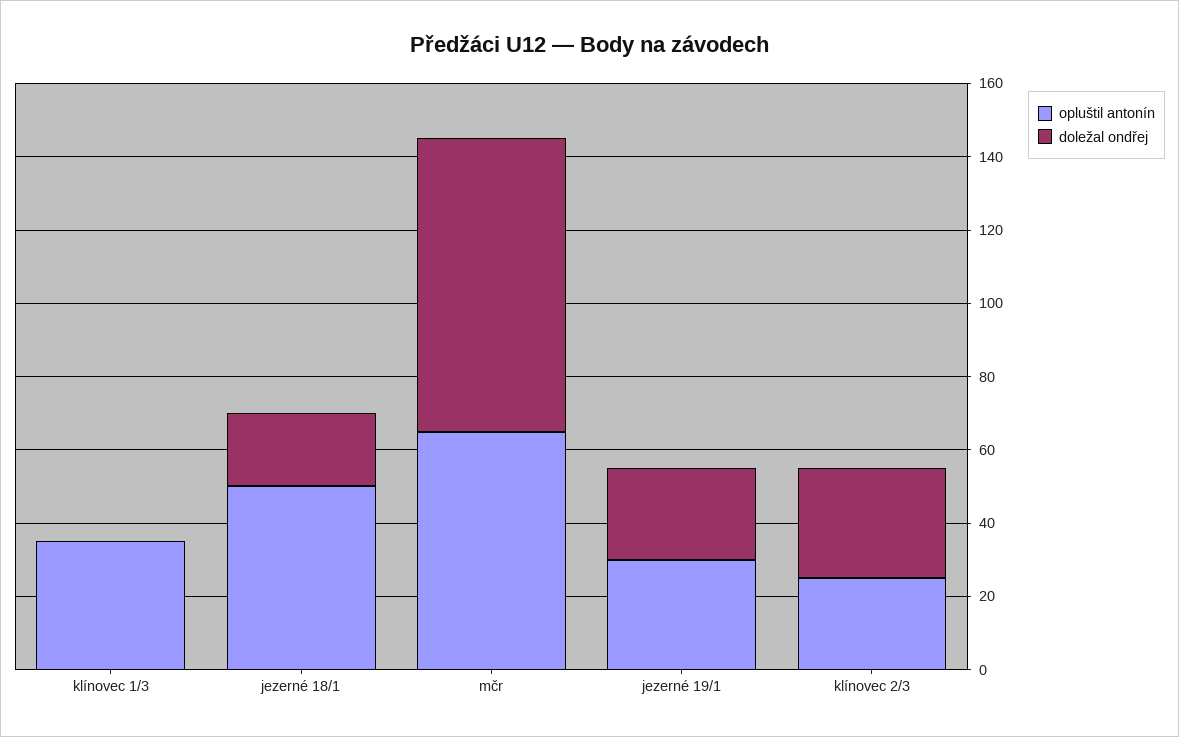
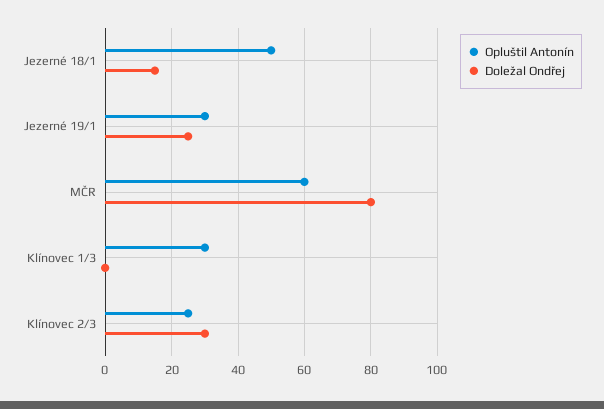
opluštil antonín, klínovec 1/3: 35 -> 30
doležal ondřej, jezerné 18/1: 20 -> 15
opluštil antonín, mčr: 65 -> 60

